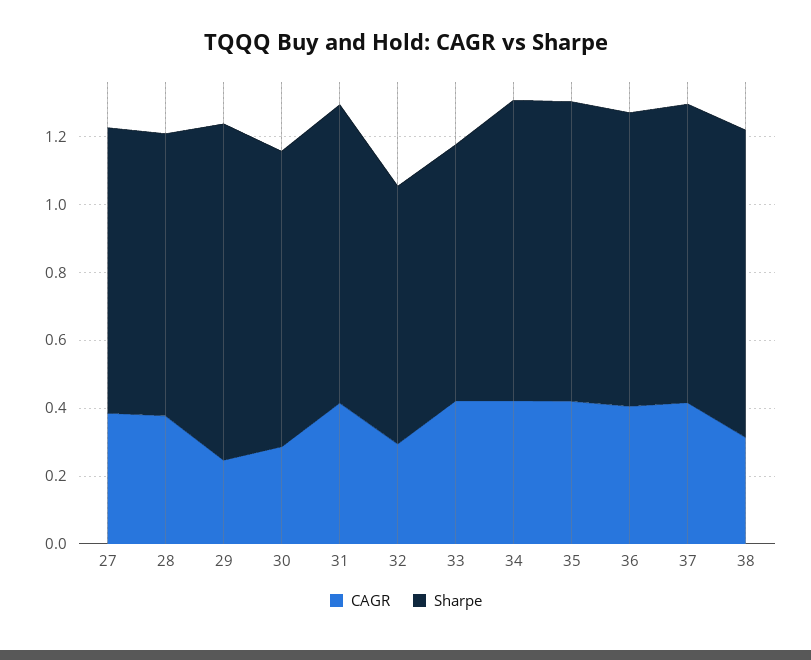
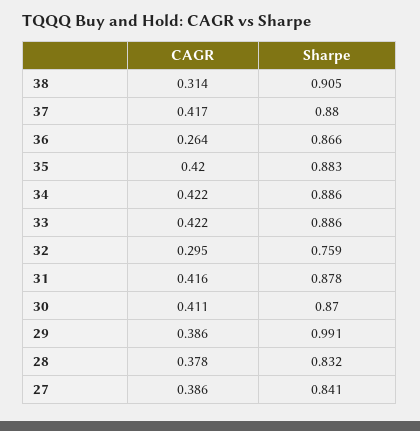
CAGR, 29: 0.25 -> 0.386
CAGR, 30: 0.3 -> 0.411
Sharpe, 33: 0.75 -> 0.886
CAGR, 36: 0.4 -> 0.264

